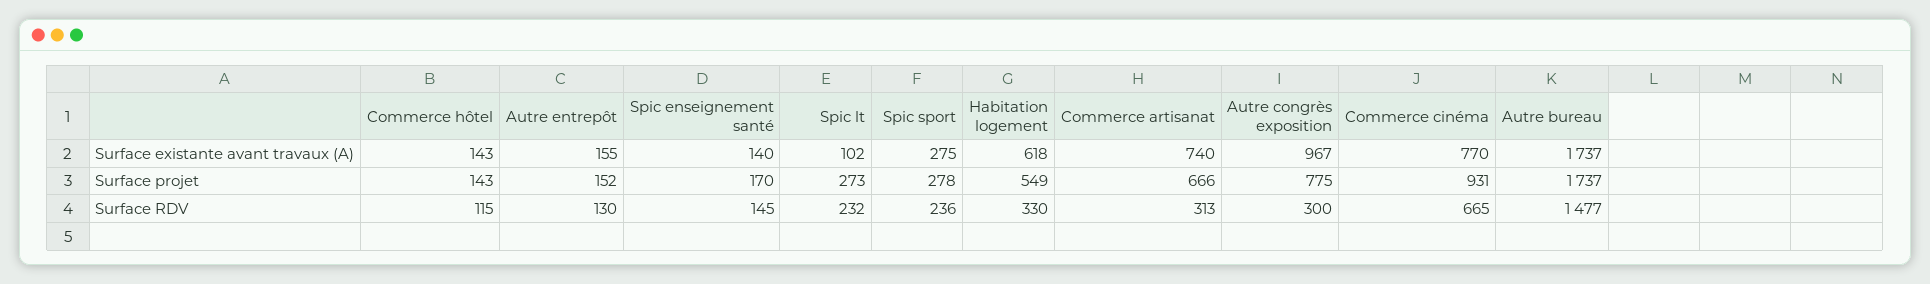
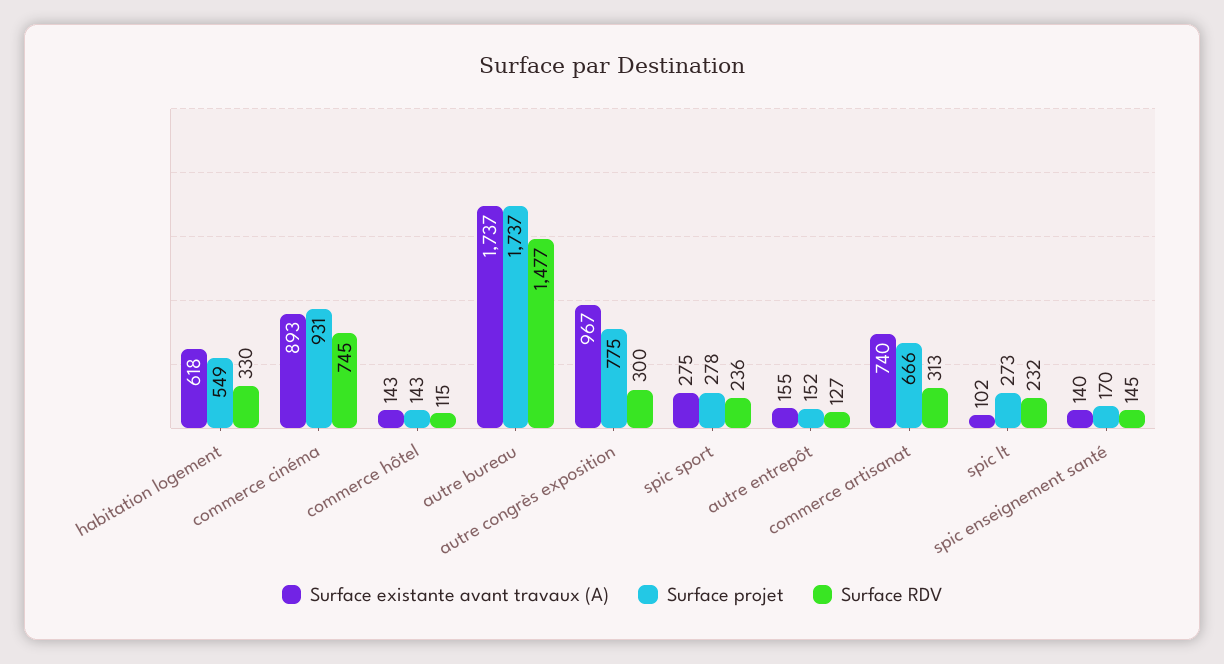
Surface existante avant travaux (A), Commerce cinéma: 770 -> 893
Surface RDV, Autre entrepôt: 130 -> 127
Surface RDV, Commerce cinéma: 665 -> 745

